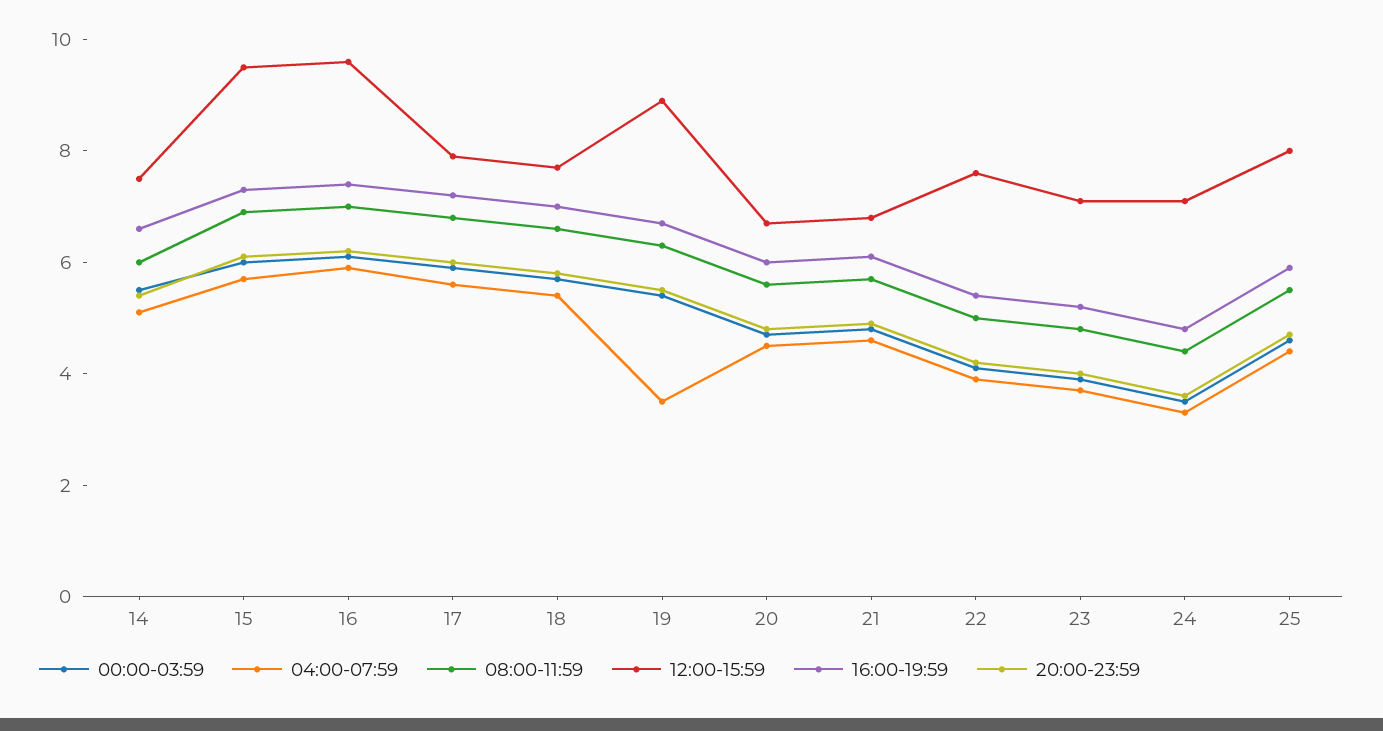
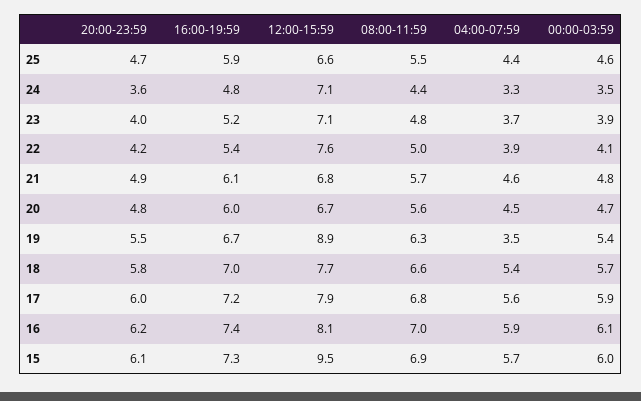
00:00-03:59, 14: 5.5 -> none
04:00-07:59, 14: 5 -> none
08:00-11:59, 14: 6 -> none
12:00-15:59, 14: 7.5 -> none
16:00-19:59, 14: 6.5 -> none
20:00-23:59, 14: 5.5 -> none
12:00-15:59, 16: 9.5 -> 8.1
12:00-15:59, 25: 8 -> 6.6

